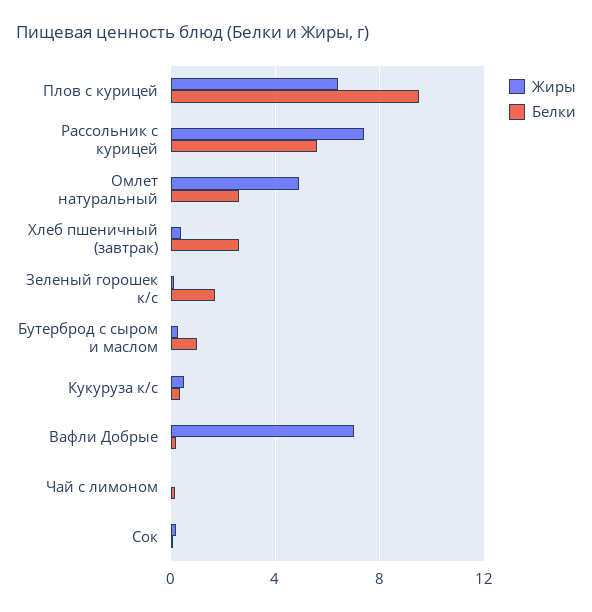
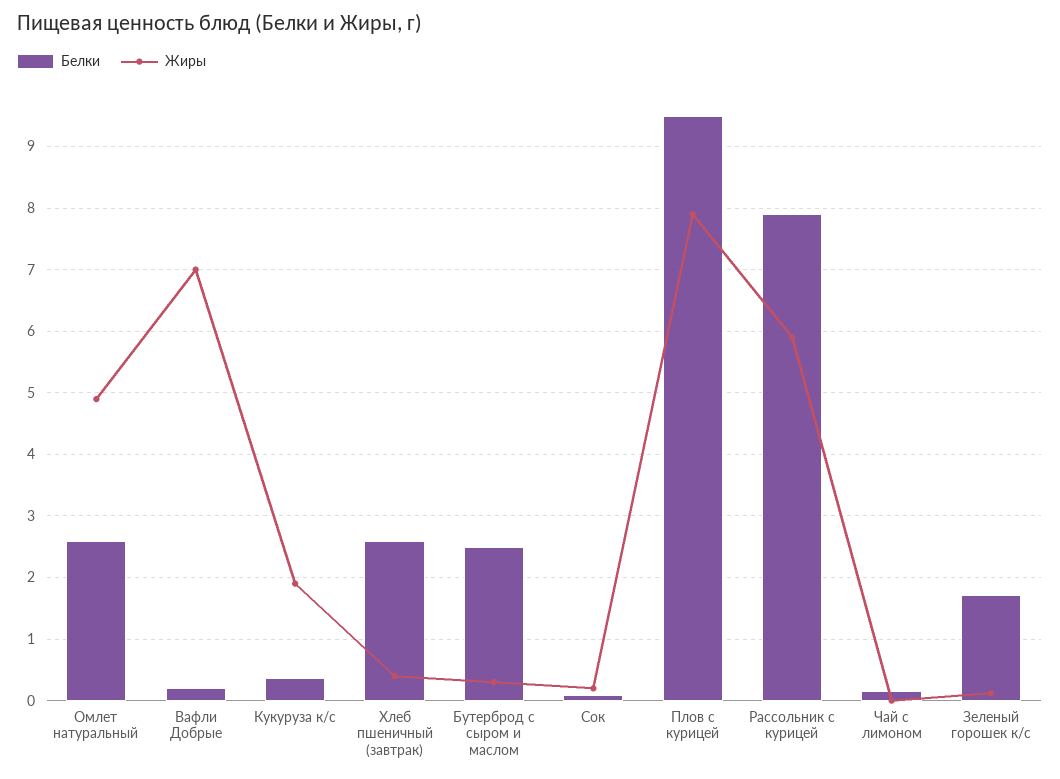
Жиры, Плов с курицей: 6.5 -> 7.9
Жиры, Рассольник с курицей: 7.5 -> 5.9
Белки, Рассольник с курицей: 5.5 -> 7.9
Белки, Бутерброд с сыром и маслом: 1 -> 2.5
Жиры, Кукуруза к/с: 0.5 -> 1.9

